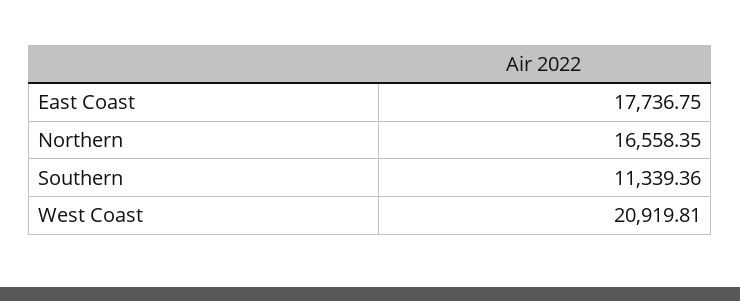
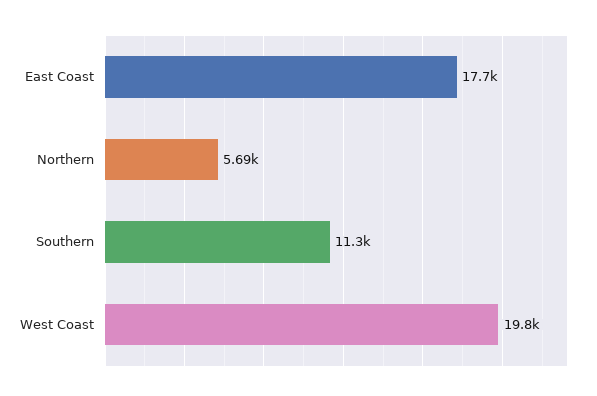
Northern: 16558.35 -> 5690
West Coast: 20919.81 -> 19800

